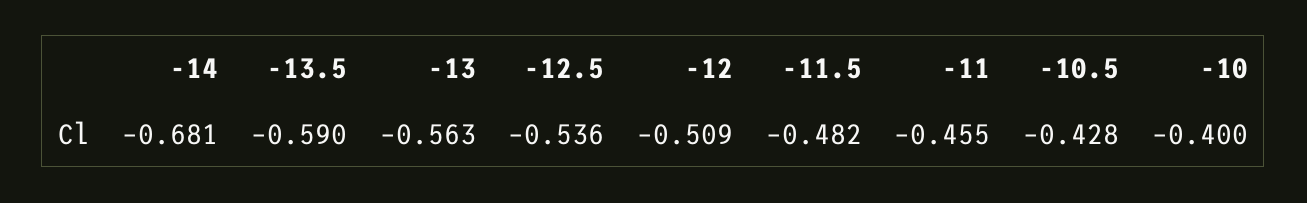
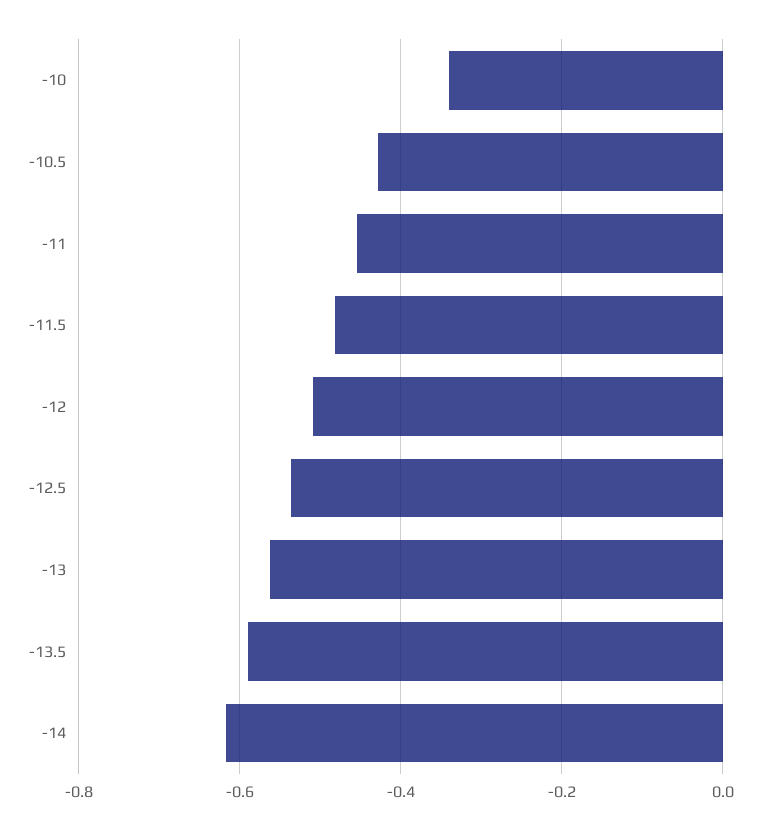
-14: -0.681 -> -0.62
-10: -0.4 -> -0.34

